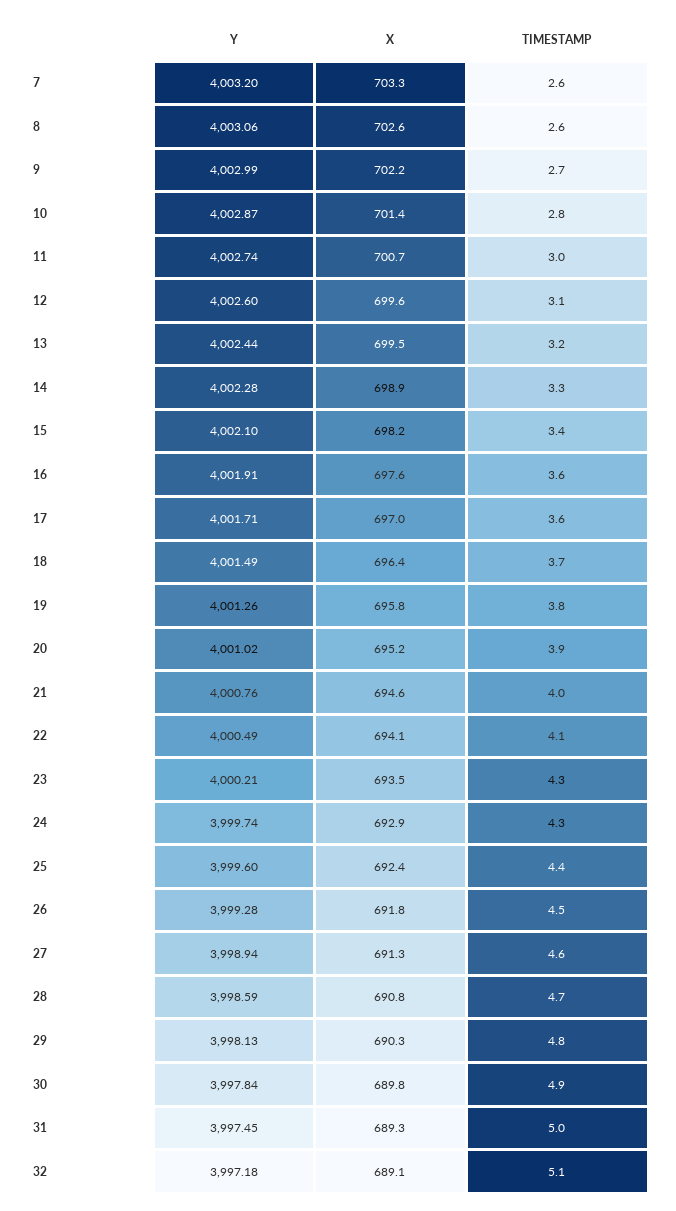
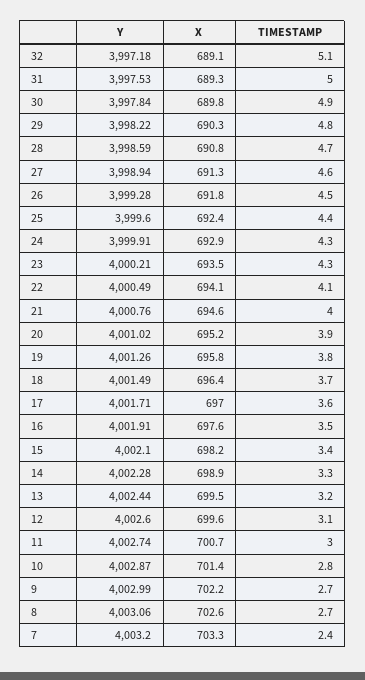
TIMESTAMP, 7: 2.6 -> 2.4
TIMESTAMP, 8: 2.6 -> 2.7
TIMESTAMP, 16: 3.6 -> 3.5
Y, 24: 3999.74 -> 3999.91
Y, 29: 3998.13 -> 3998.22
Y, 31: 3997.45 -> 3997.53

